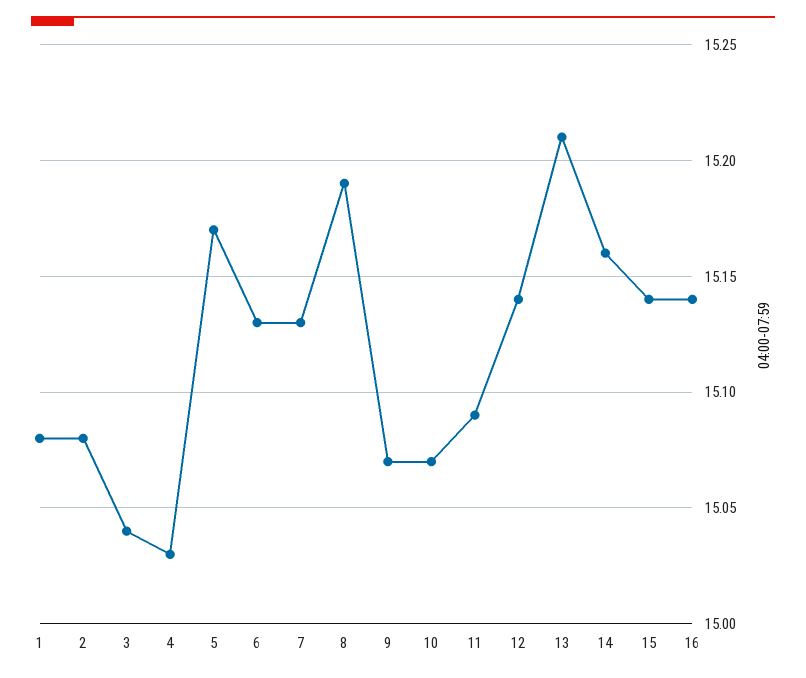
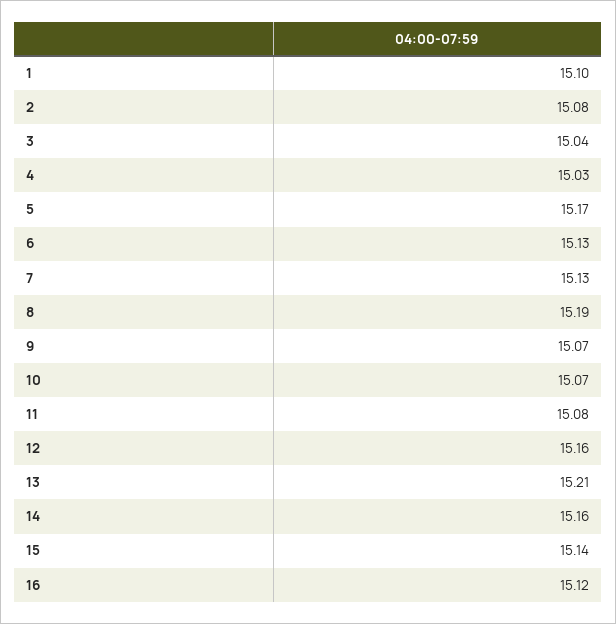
1: 15.08 -> 15.1
11: 15.09 -> 15.08
12: 15.14 -> 15.16
16: 15.14 -> 15.12

